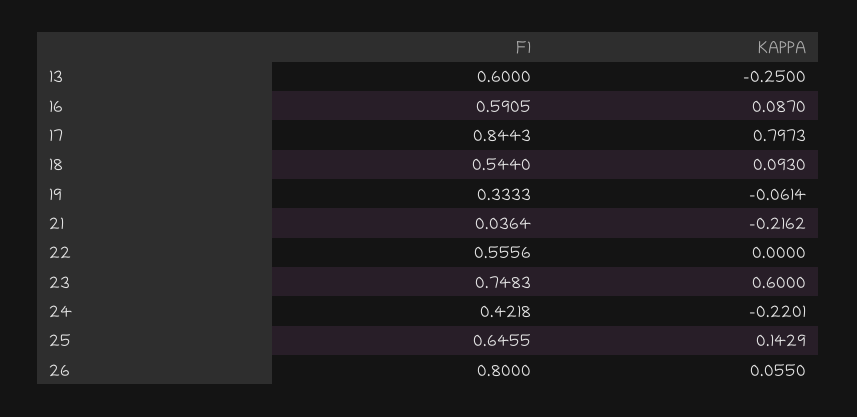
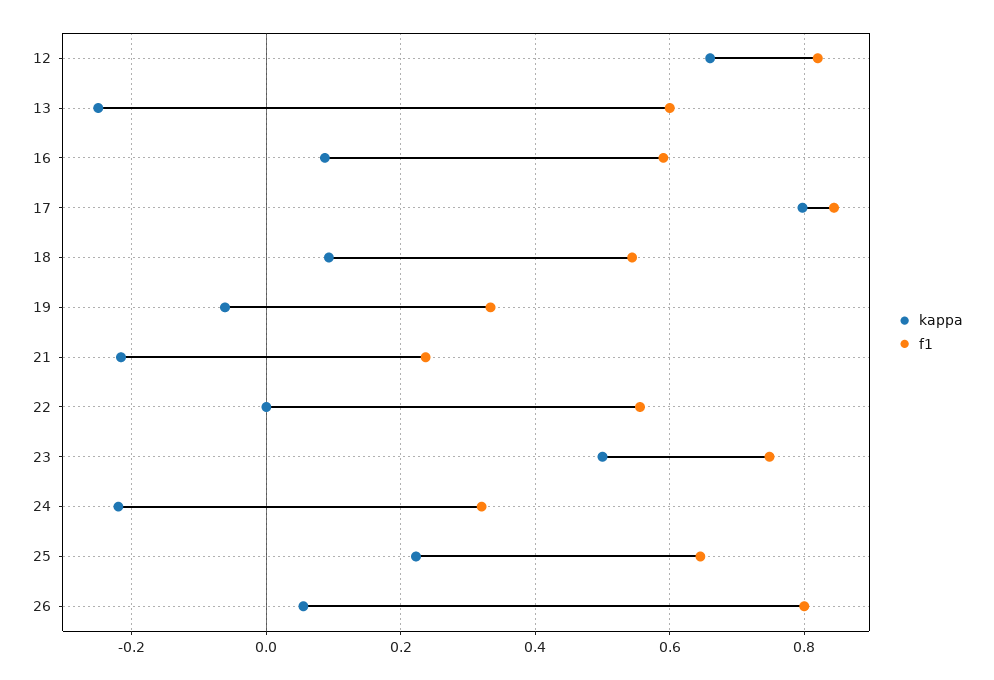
F1, 21: 0.0364 -> 0.24
KAPPA, 23: 0.6 -> 0.5
F1, 24: 0.4218 -> 0.32
KAPPA, 25: 0.1429 -> 0.22
KAPPA, 12: none -> 0.66
F1, 12: none -> 0.82

